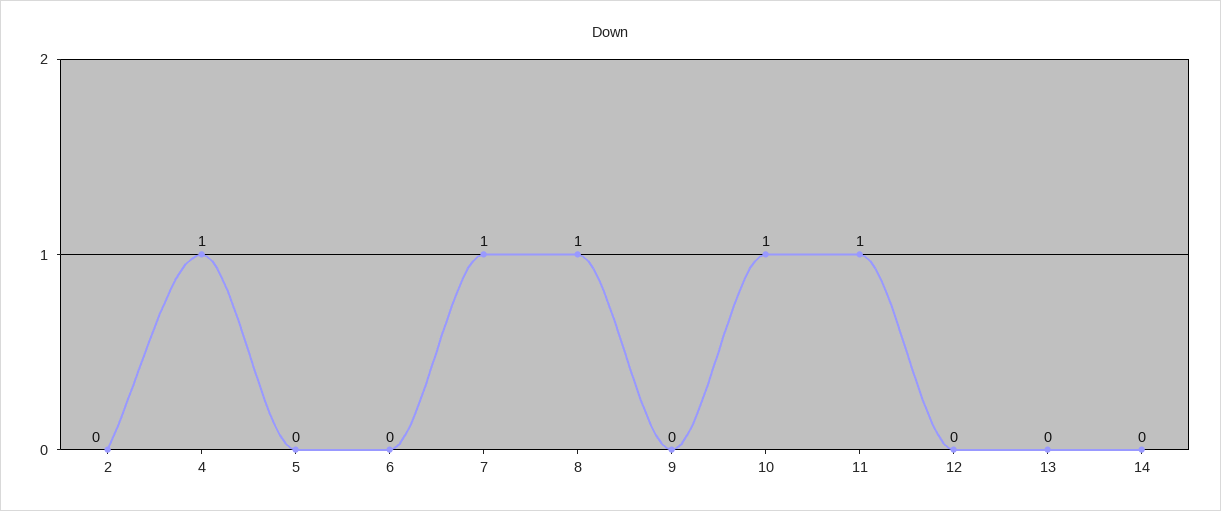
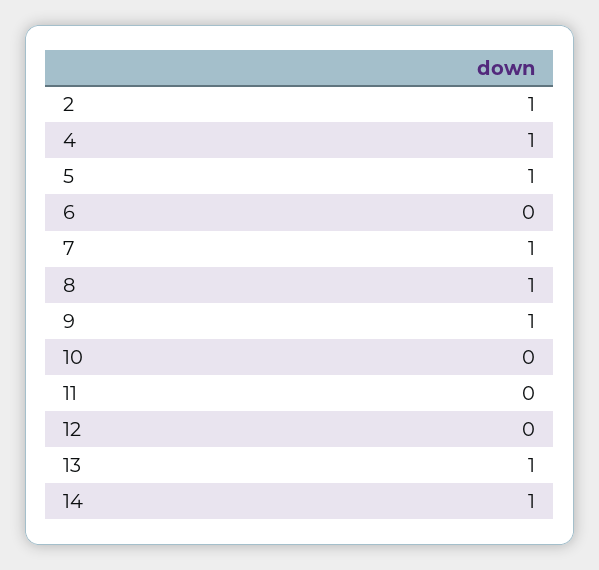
2: 0 -> 1
5: 0 -> 1
9: 0 -> 1
10: 1 -> 0
11: 1 -> 0
13: 0 -> 1
14: 0 -> 1

